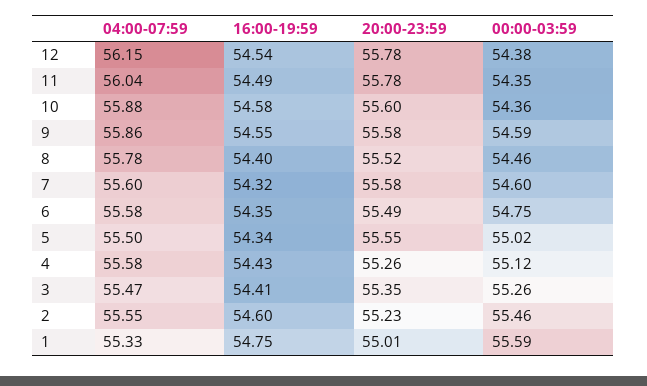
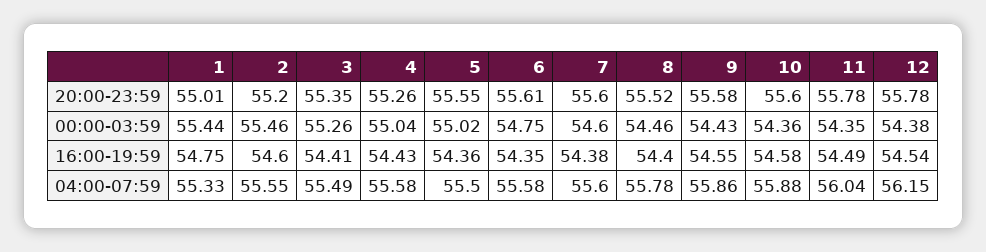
00:00-03:59, 9: 54.59 -> 54.43
16:00-19:59, 7: 54.32 -> 54.38
20:00-23:59, 7: 55.58 -> 55.6
20:00-23:59, 6: 55.49 -> 55.61
16:00-19:59, 5: 54.34 -> 54.36
00:00-03:59, 4: 55.12 -> 55.04
04:00-07:59, 3: 55.47 -> 55.49
20:00-23:59, 2: 55.23 -> 55.2
00:00-03:59, 1: 55.59 -> 55.44

